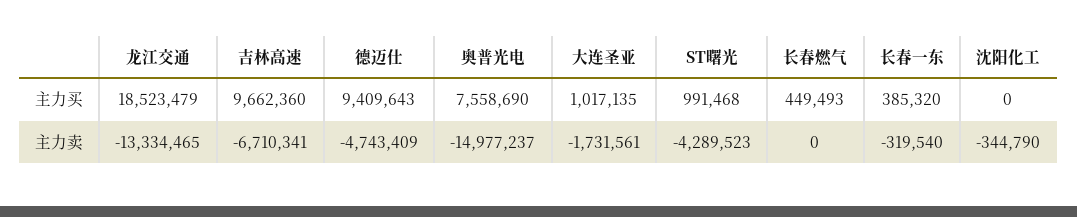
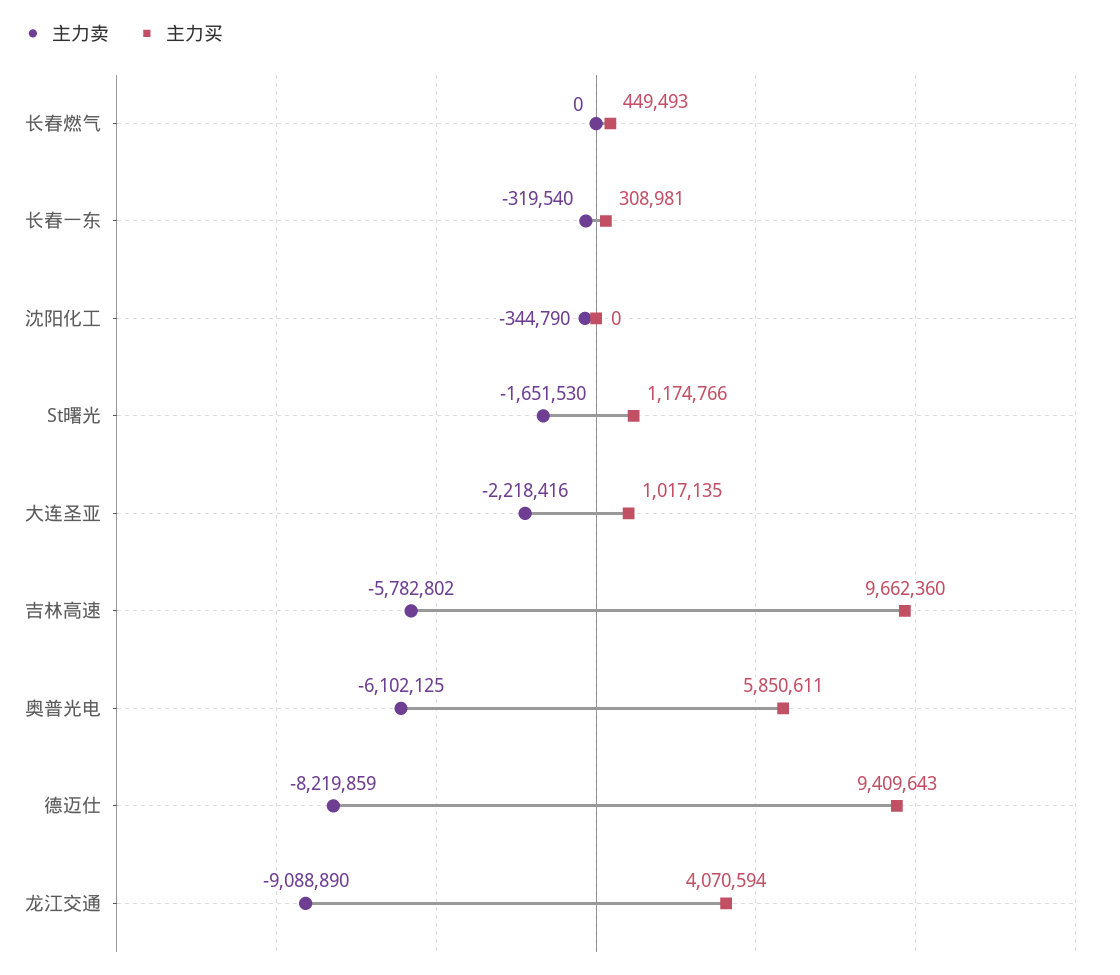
主力买, 龙江交通: 18523479 -> 4070594
主力买, 奥普光电: 7558690 -> 5850611
主力买, ST曙光: 991468 -> 1174766
主力买, 长春一东: 385320 -> 308981
主力卖, 龙江交通: -13334465 -> -9088890
主力卖, 吉林高速: -6710341 -> -5782802
主力卖, 德迈仕: -4743409 -> -8219859
主力卖, 奥普光电: -14977237 -> -6102125
主力卖, 大连圣亚: -1731561 -> -2218416
主力卖, ST曙光: -4289523 -> -1651530

